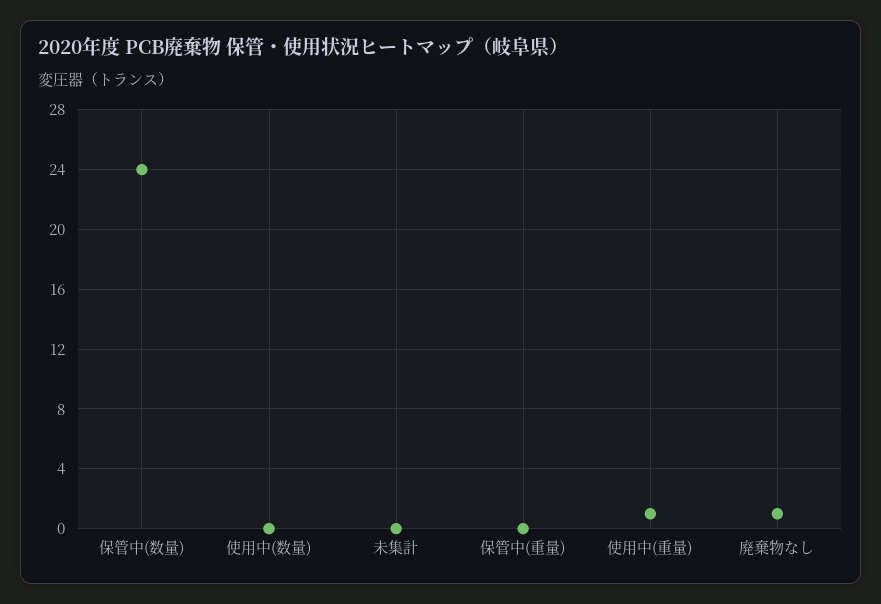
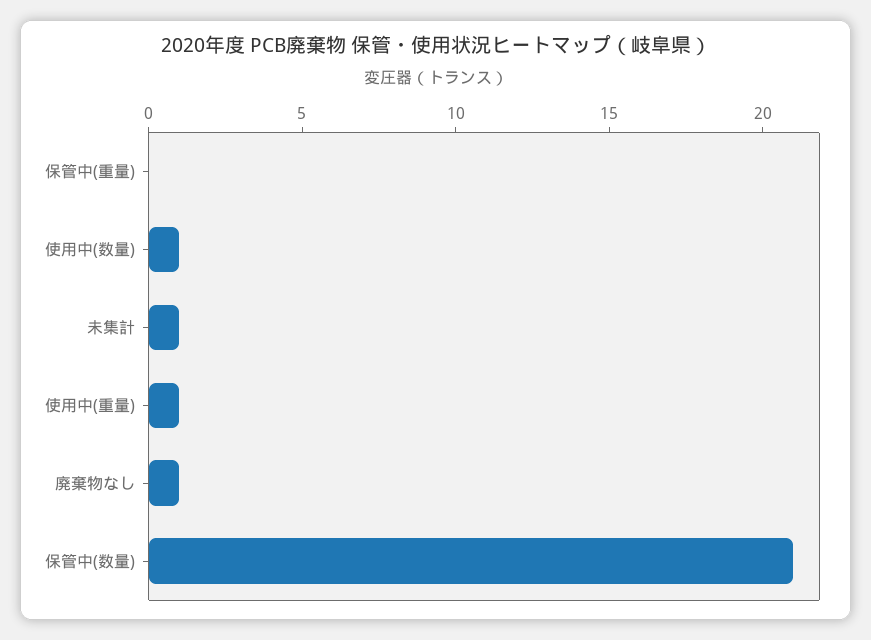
保管中(数量): 24 -> 21
使用中(数量): 0 -> 1
未集計: 0 -> 1

